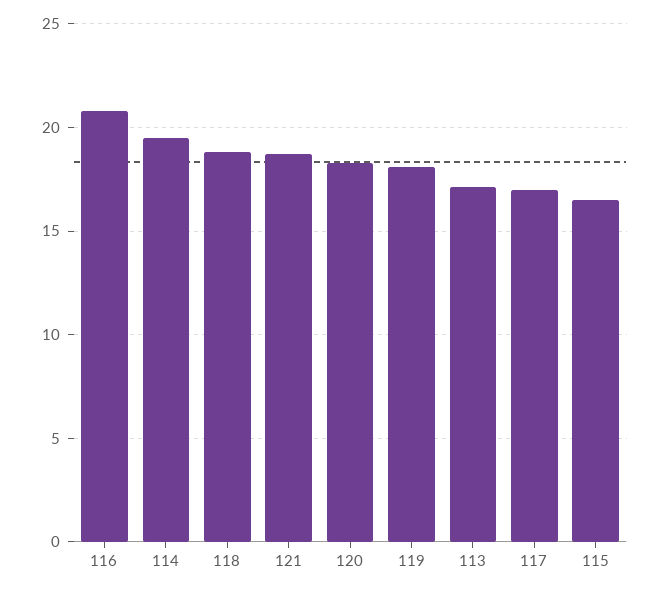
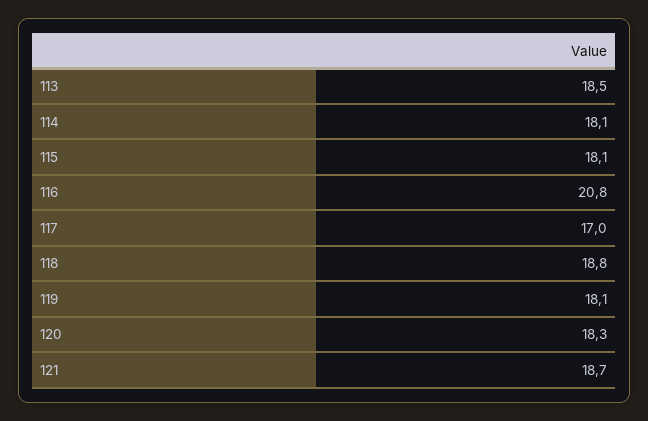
114: 19.5 -> 18.1
113: 17 -> 18.5
115: 16.5 -> 18.1

